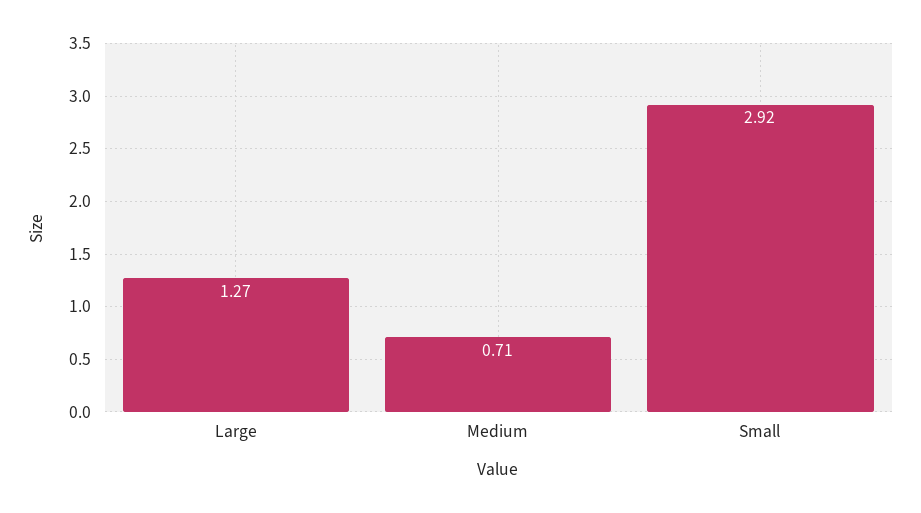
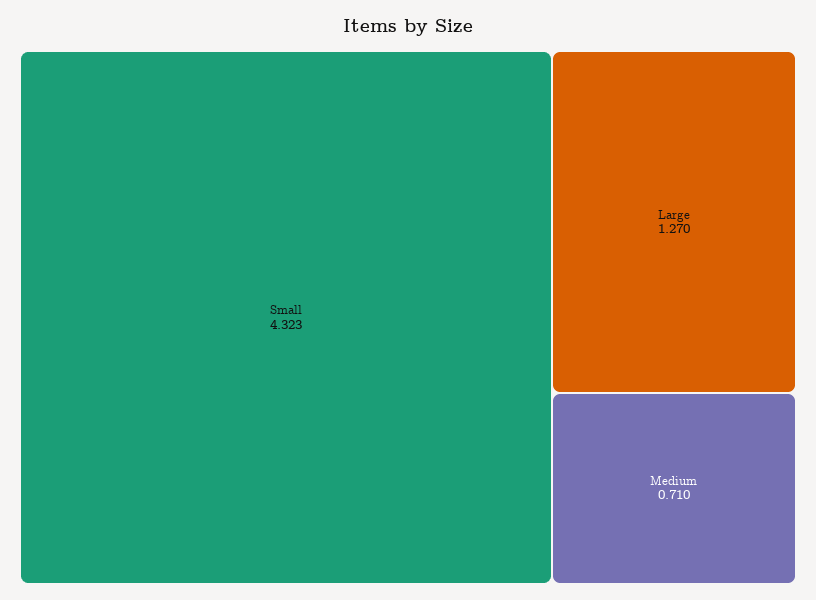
Small: 2.92 -> 4.323

